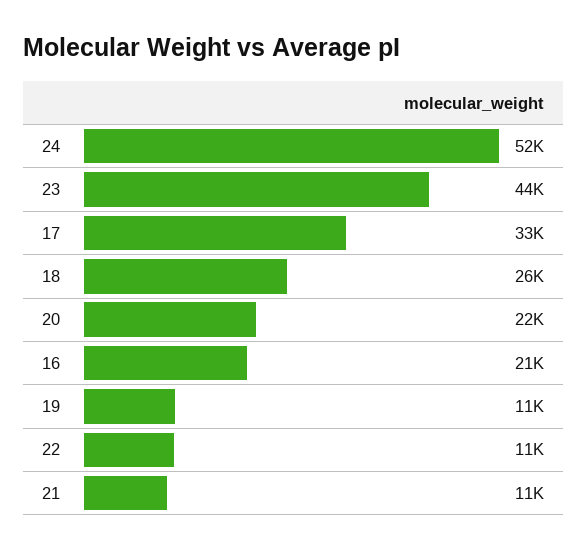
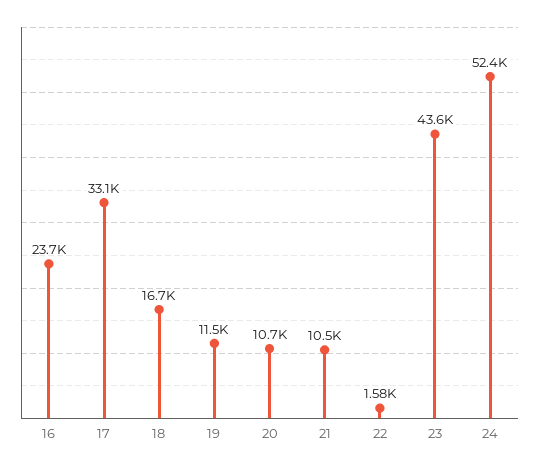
18: 26000 -> 16700
20: 22000 -> 10700
16: 21000 -> 23700
22: 11000 -> 1580

